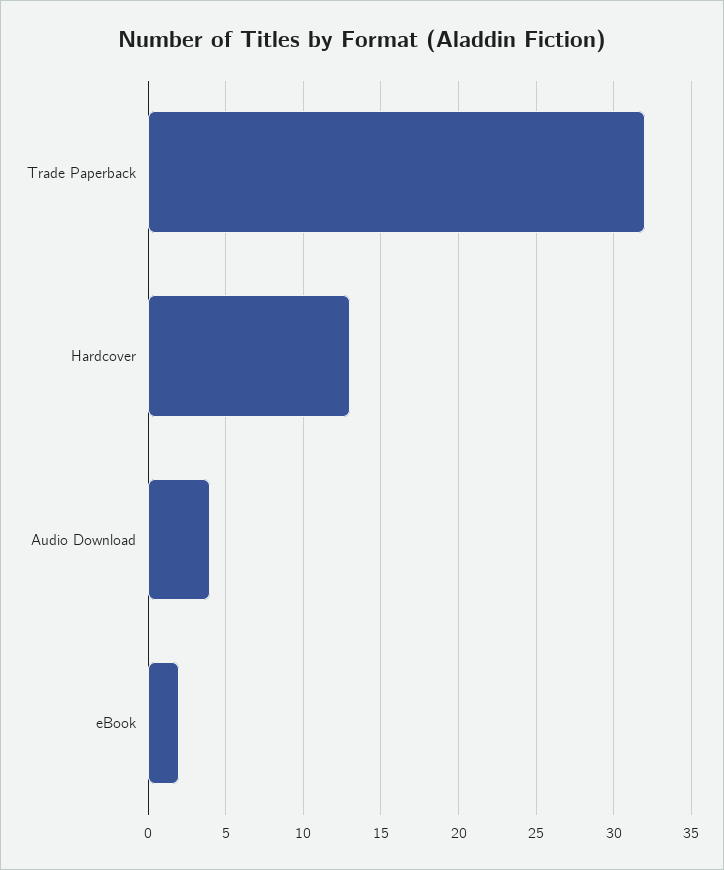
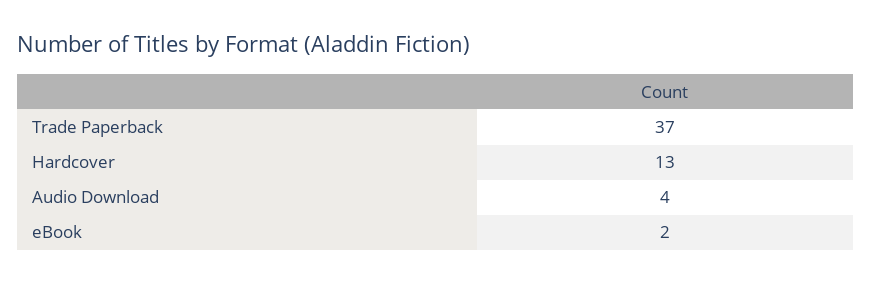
Trade Paperback: 32 -> 37

